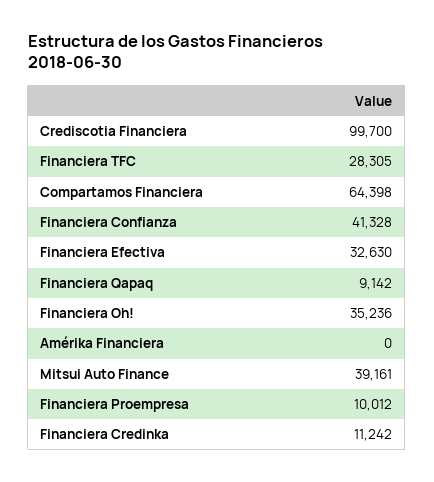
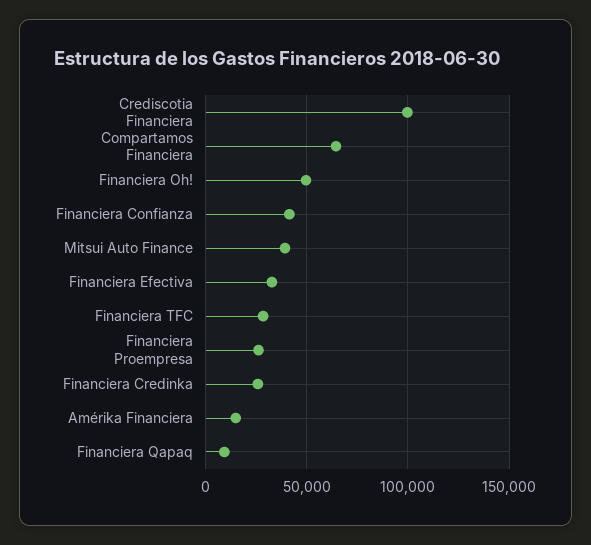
Financiera Oh!: 35236 -> 50000
Amérika Financiera: 0 -> 15000
Financiera Proempresa: 10012 -> 25000
Financiera Credinka: 11242 -> 25000

